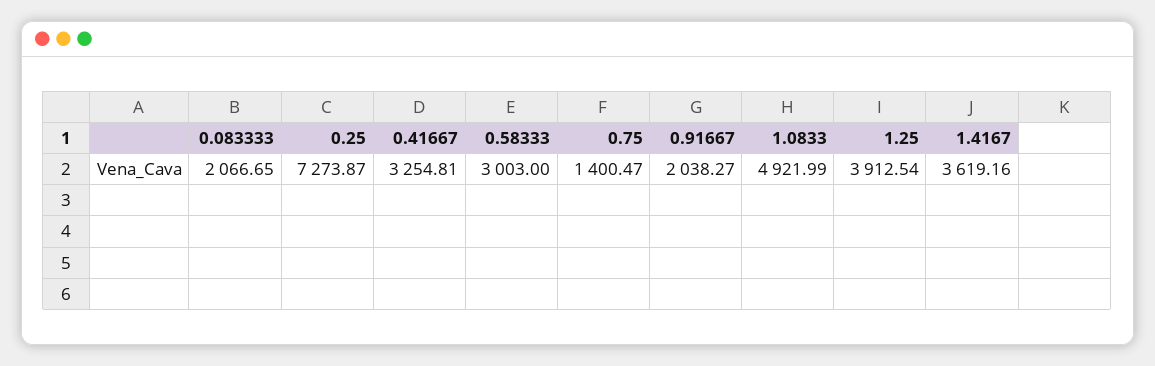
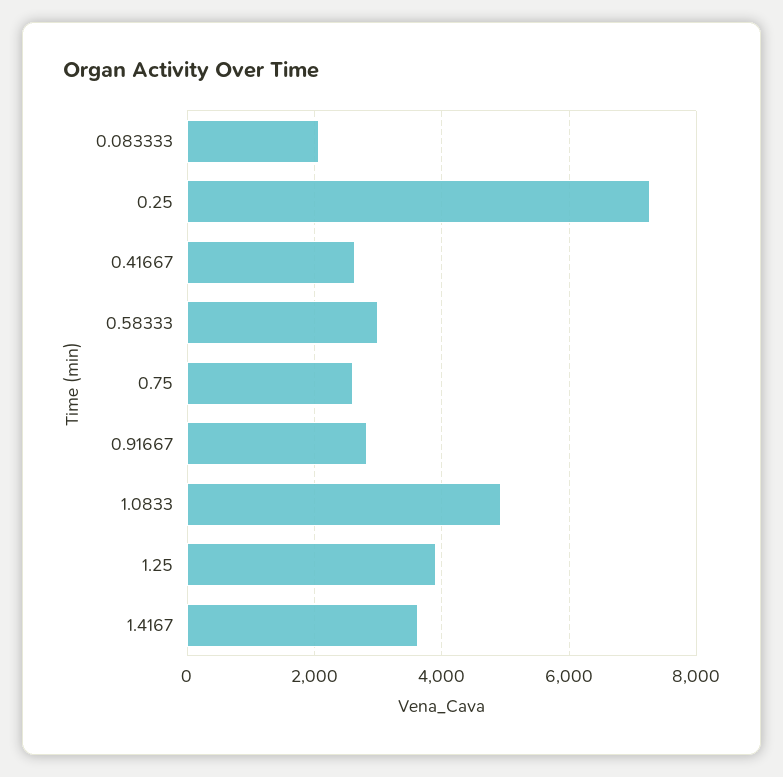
0.41667: 3254.81 -> 2600
0.75: 1400.47 -> 2600
0.91667: 2038.27 -> 2800

